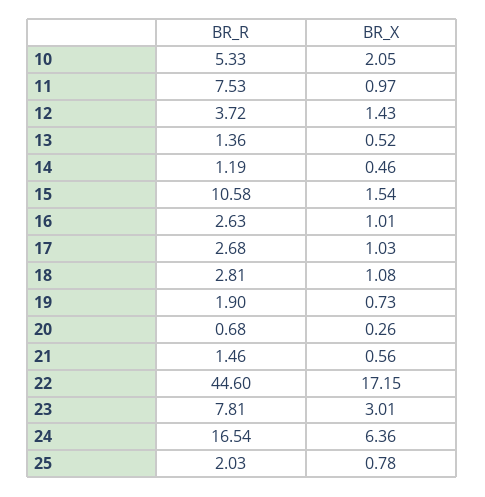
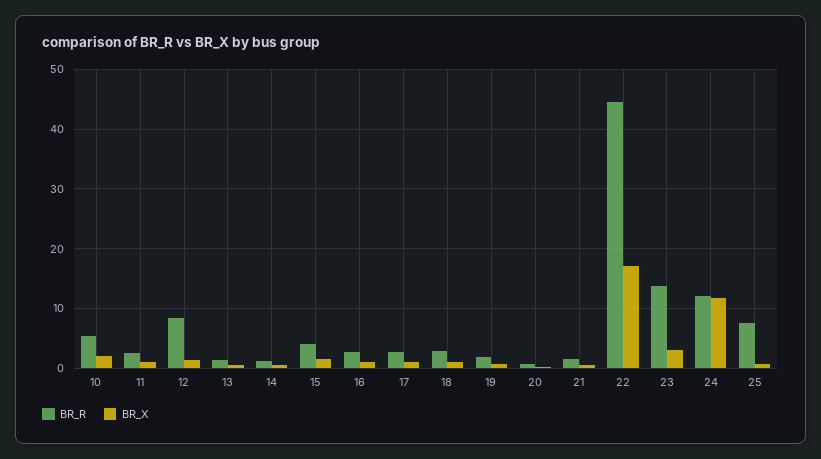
BR_R, 11: 7.53 -> 2
BR_R, 12: 3.72 -> 8
BR_R, 15: 10.58 -> 4
BR_R, 23: 7.81 -> 14
BR_R, 24: 16.54 -> 12
BR_X, 24: 6.36 -> 12
BR_R, 25: 2.03 -> 8

